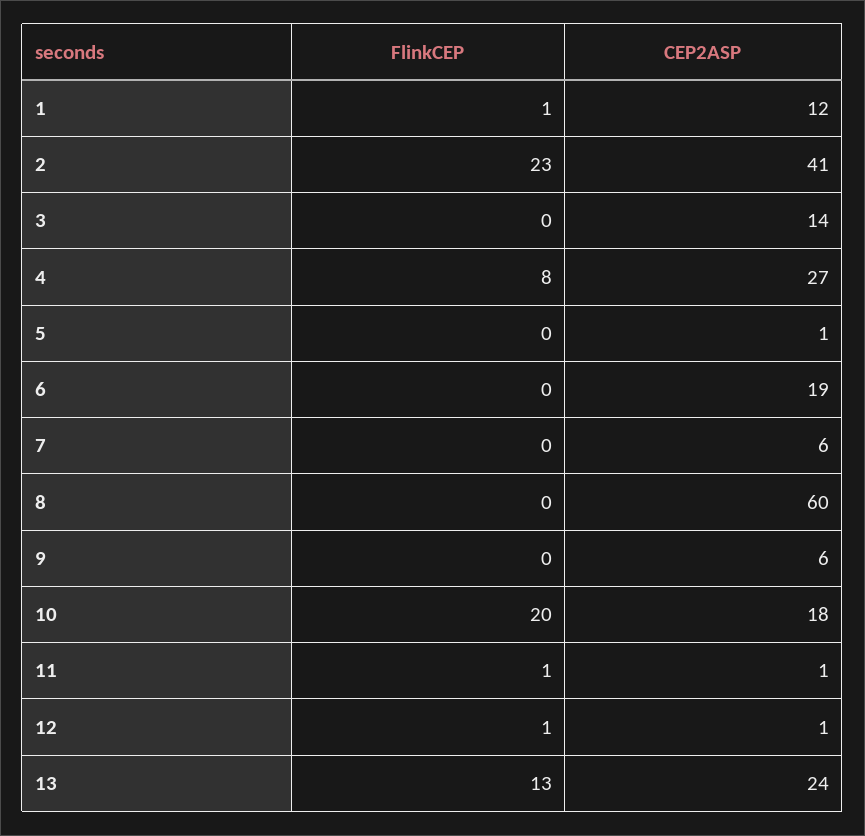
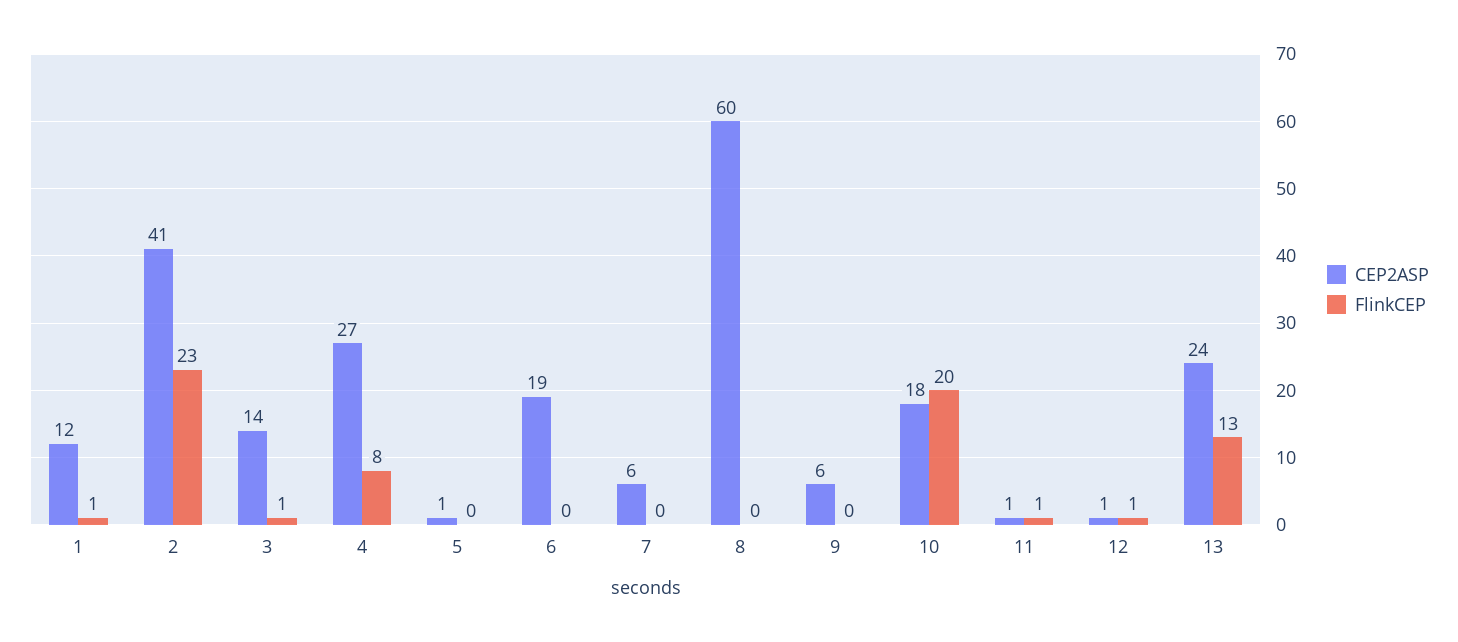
FlinkCEP, 3: 0 -> 1

